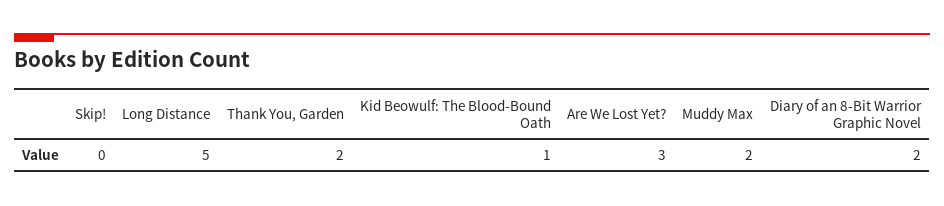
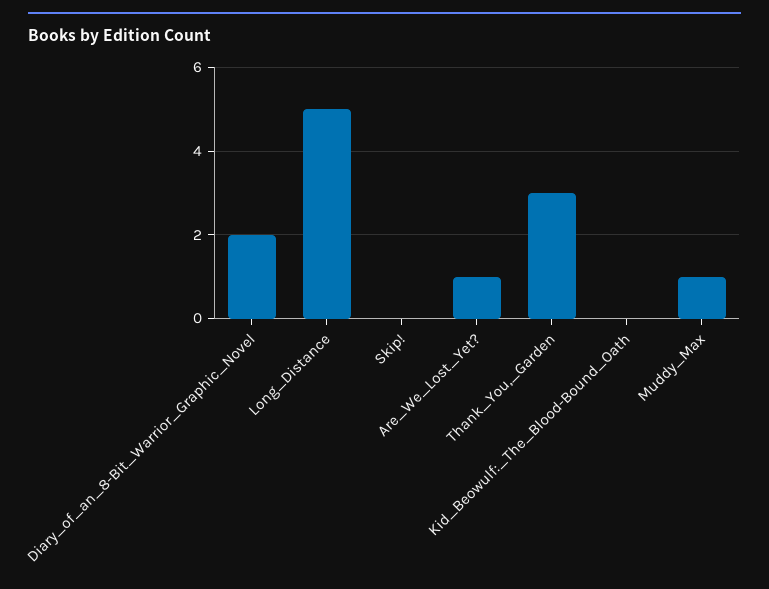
Thank You, Garden: 2 -> 3
Kid Beowulf: The Blood-Bound Oath: 1 -> 0
Are We Lost Yet?: 3 -> 1
Muddy Max: 2 -> 1

